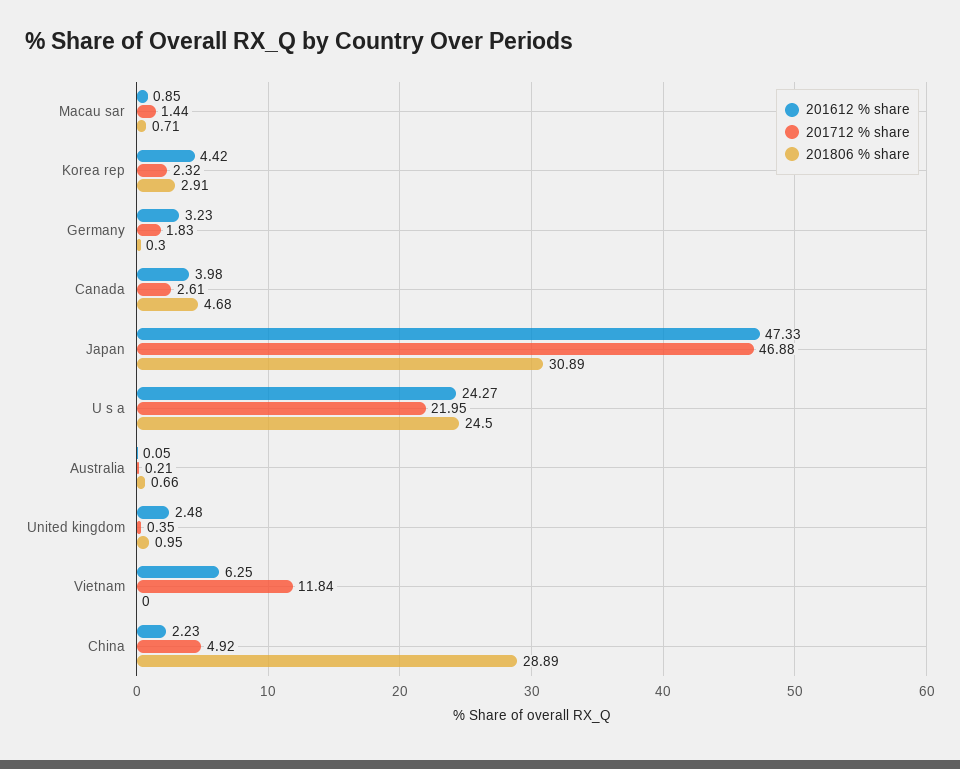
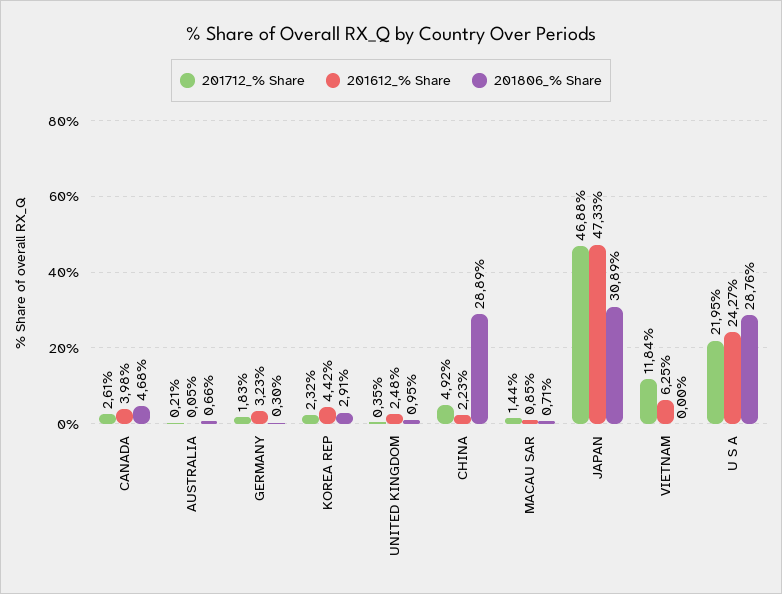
201806 % share, U s a: 24.5 -> 28.76

